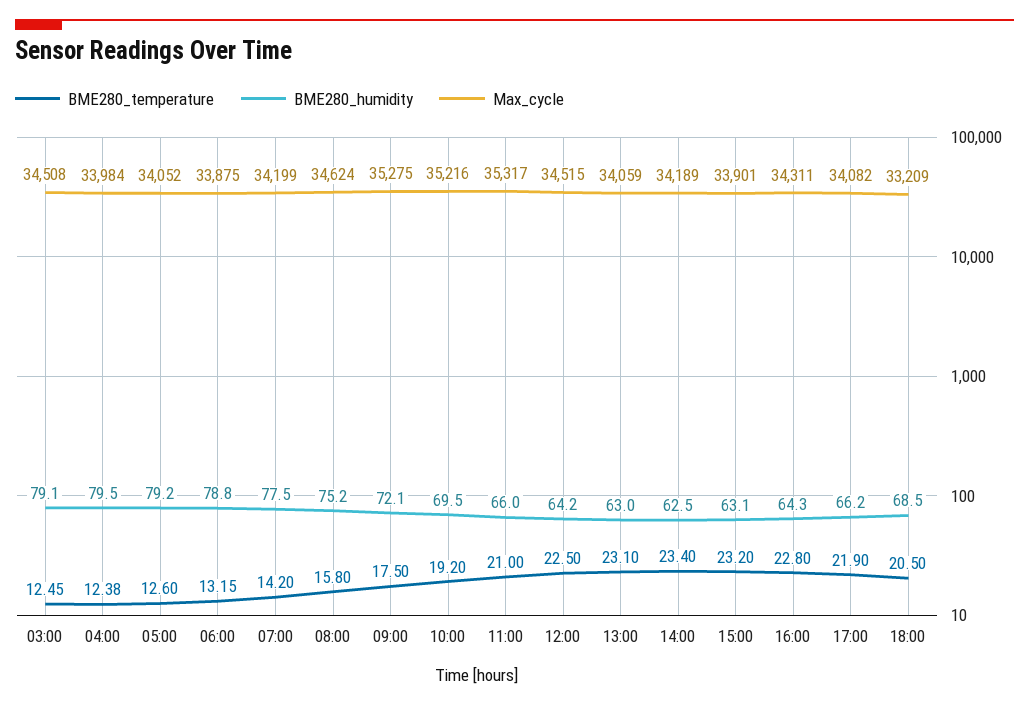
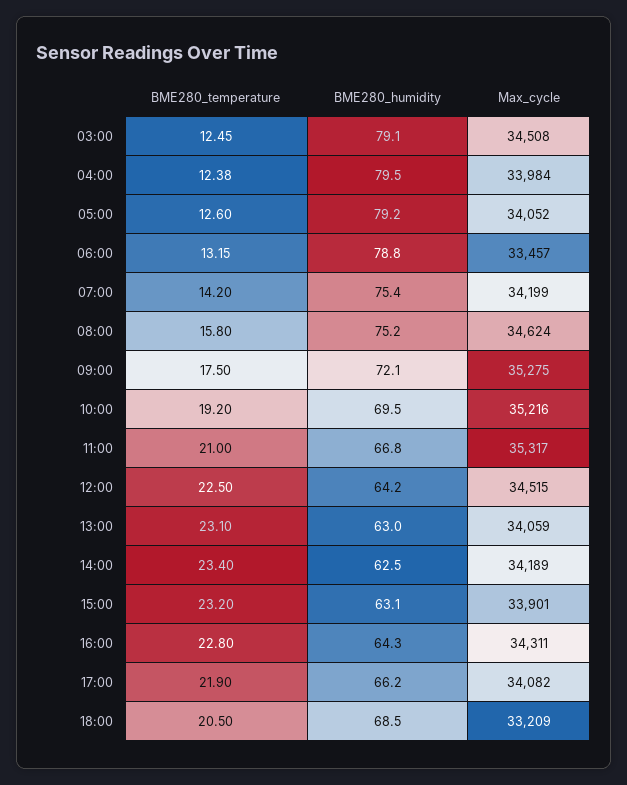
Max_cycle, 06:00: 33875 -> 33457
BME280_humidity, 07:00: 77.5 -> 75.4
BME280_humidity, 11:00: 66 -> 66.8

